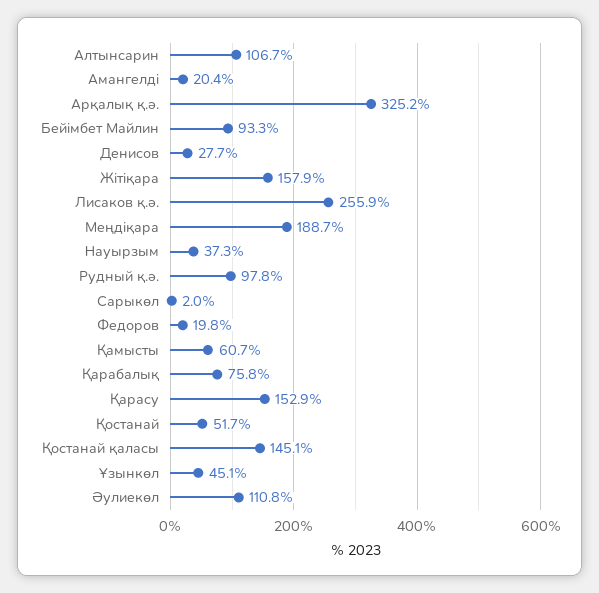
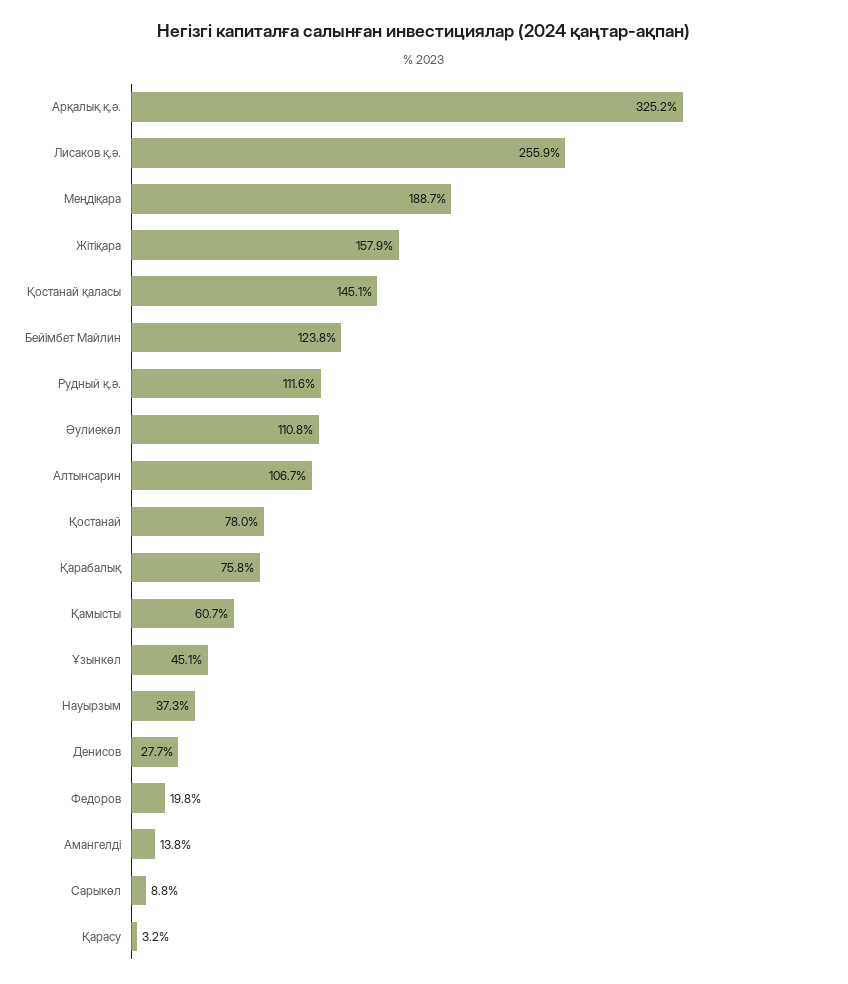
Амангелді: 20.4 -> 13.8
Бейімбет Майлин: 93.3 -> 123.8
Рудный қ.ә.: 97.8 -> 111.6
Сарыкөл: 2 -> 8.8
Қарасу: 152.9 -> 3.2
Қостанай: 51.7 -> 78

